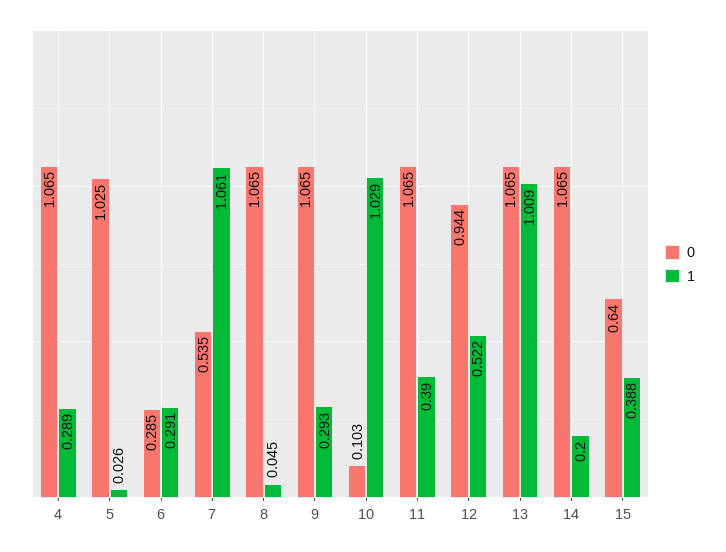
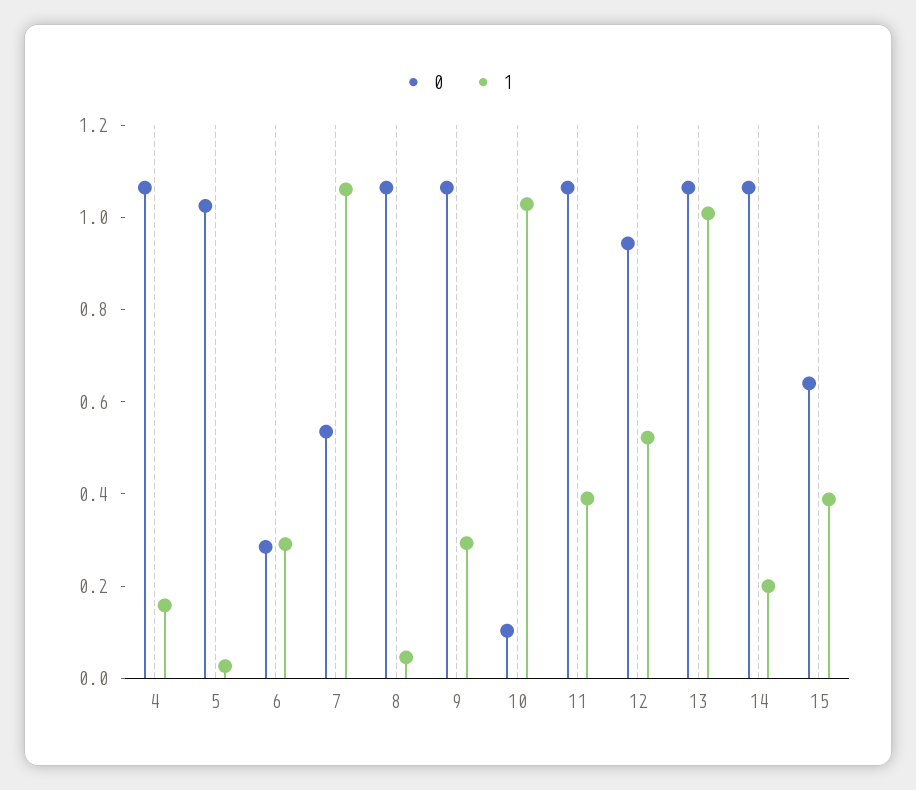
1, 4: 0.289 -> 0.15

